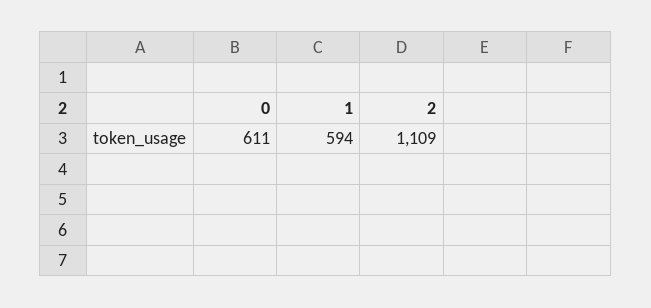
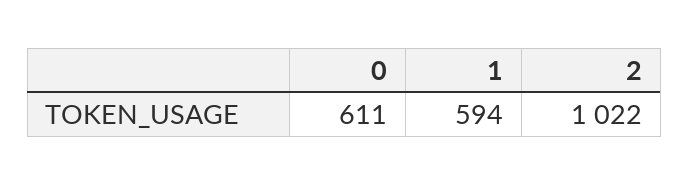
2: 1109 -> 1022

